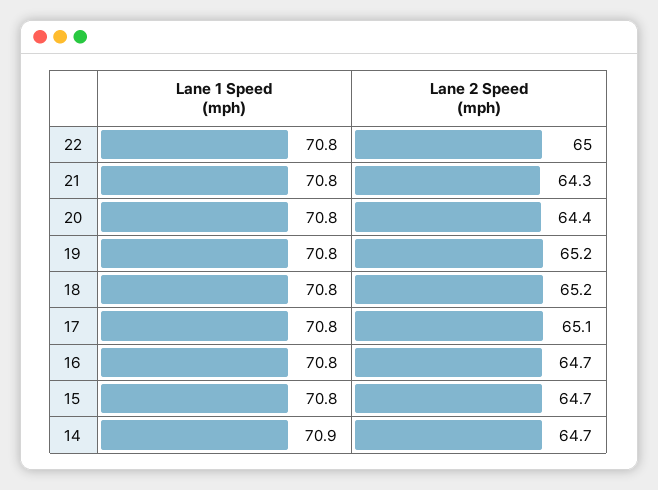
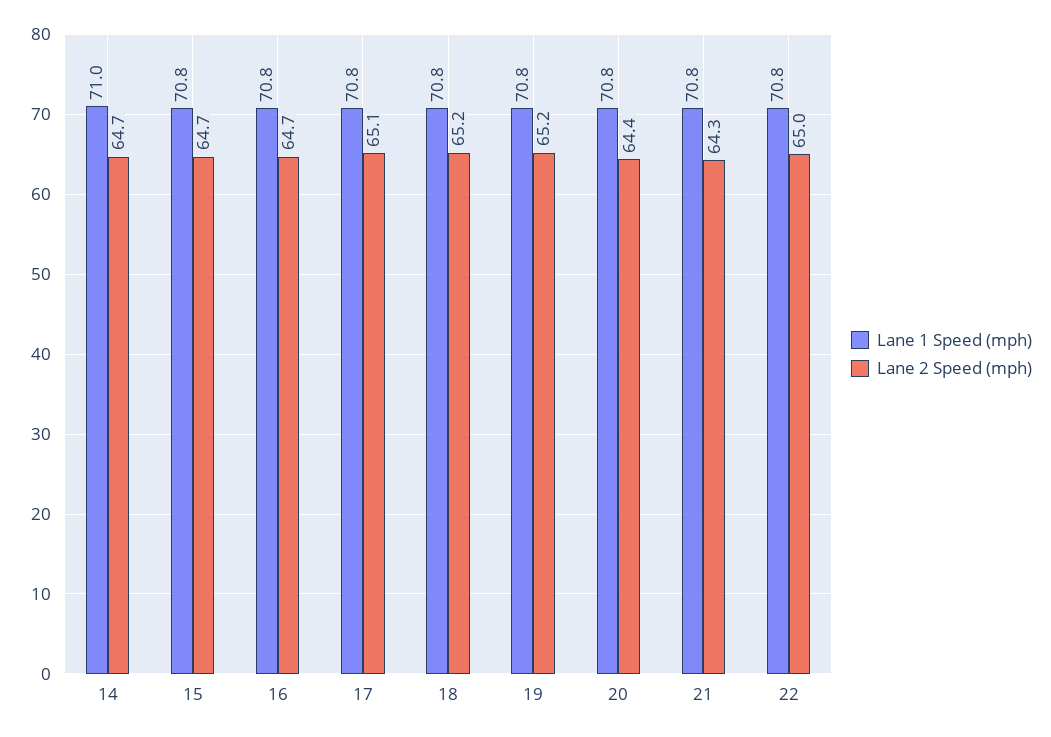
Lane 1 Speed (mph), 14: 70.9 -> 71

